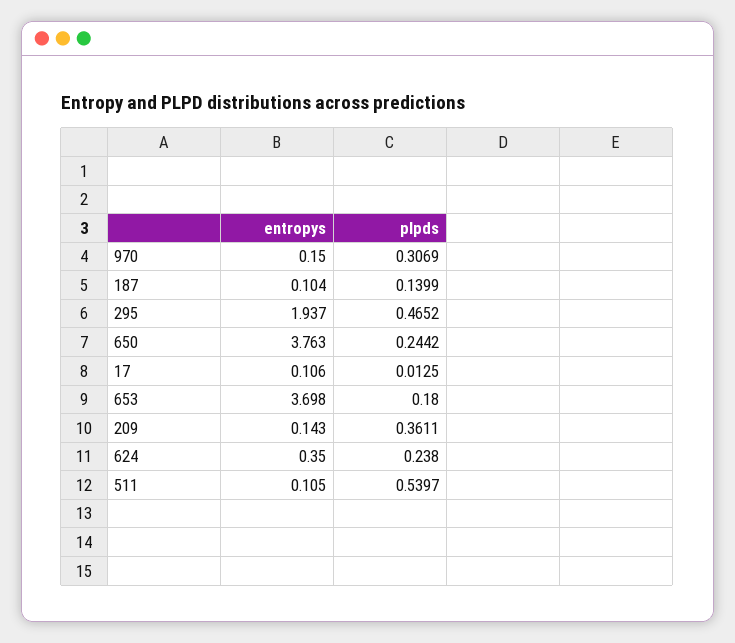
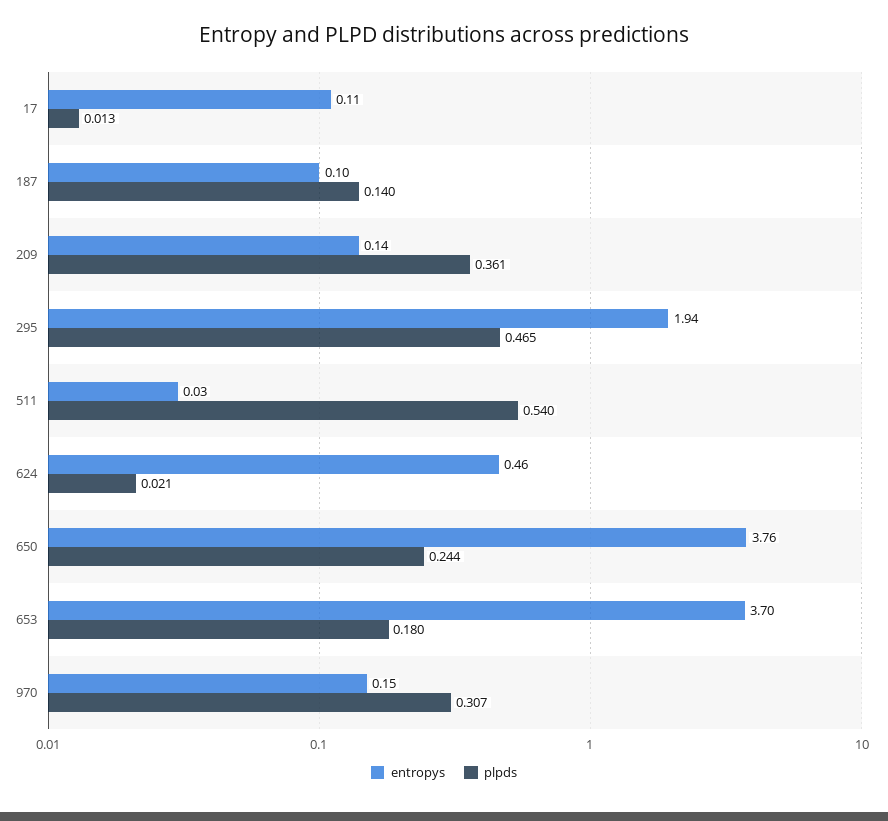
entropys, 624: 0.35 -> 0.46
plpds, 624: 0.238 -> 0.021
entropys, 511: 0.105 -> 0.03

